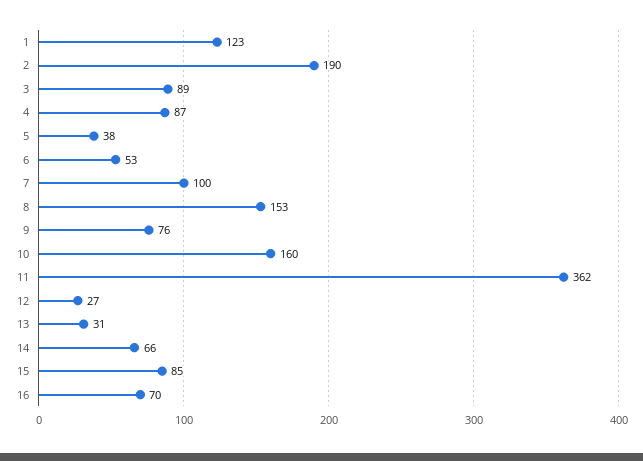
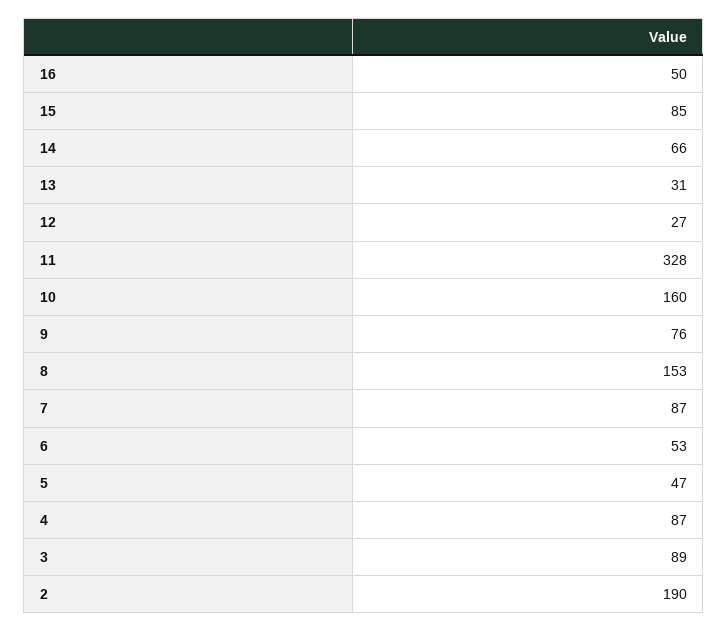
1: 123 -> none
5: 38 -> 47
7: 100 -> 87
11: 362 -> 328
16: 70 -> 50

